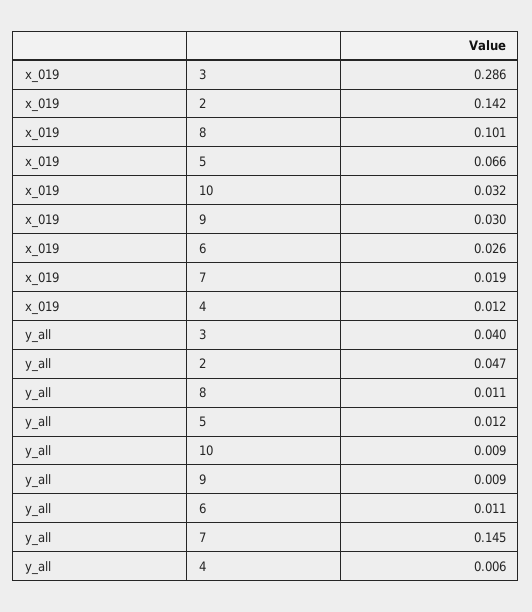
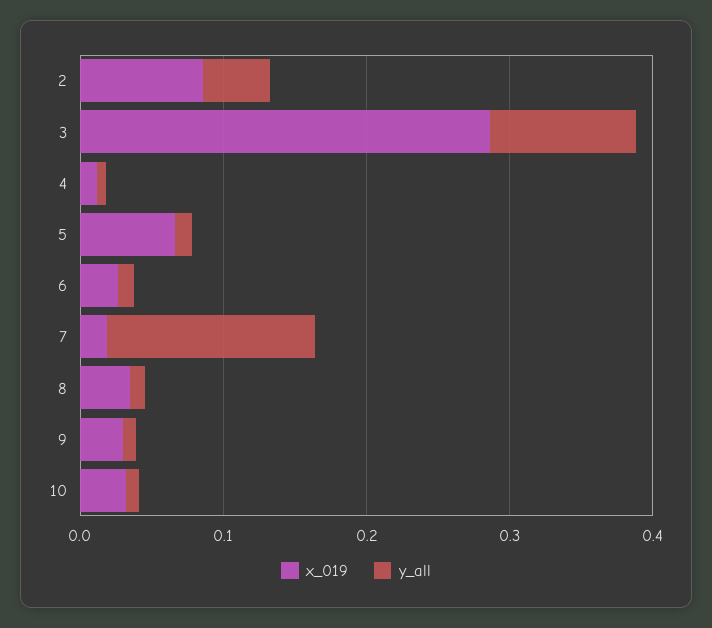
x_019, 2: 0.142 -> 0.08
x_019, 8: 0.101 -> 0.04
y_all, 3: 0.04 -> 0.1

